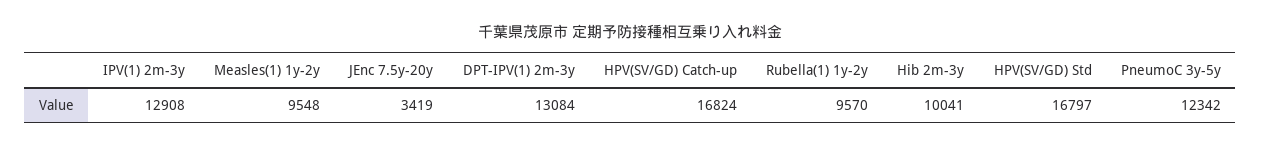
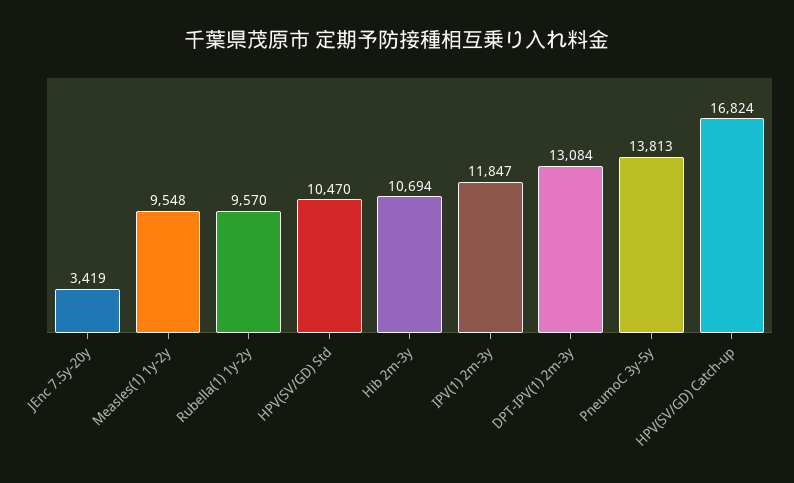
IPV(1) 2m-3y: 12908 -> 11847
Hib 2m-3y: 10041 -> 10694
HPV(SV/GD) Std: 16797 -> 10470
PneumoC 3y-5y: 12342 -> 13813

